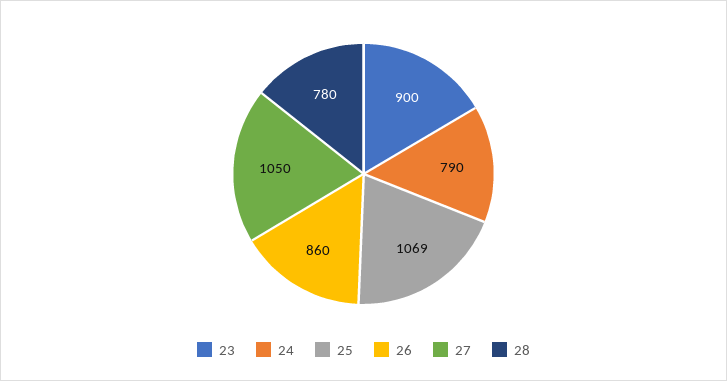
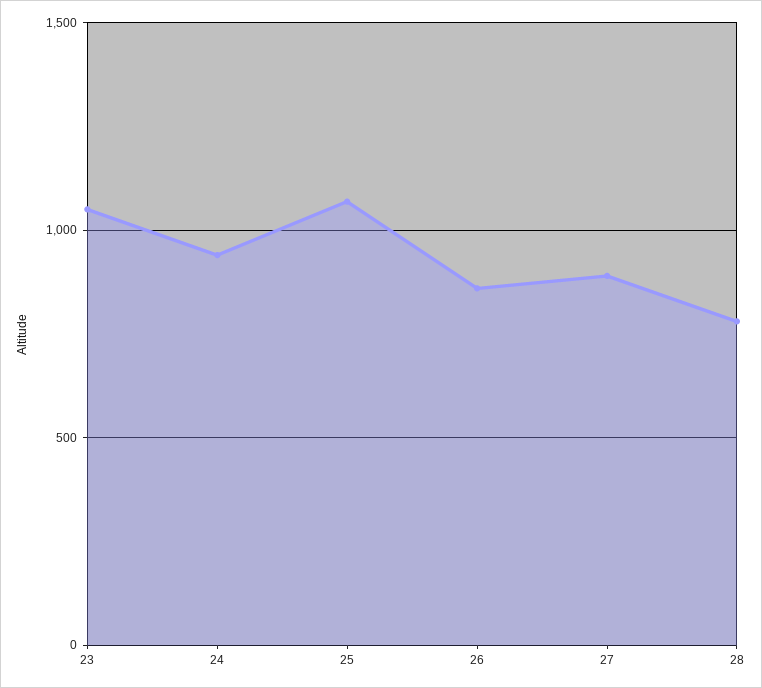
23: 900 -> 1050
24: 790 -> 950
27: 1050 -> 900

